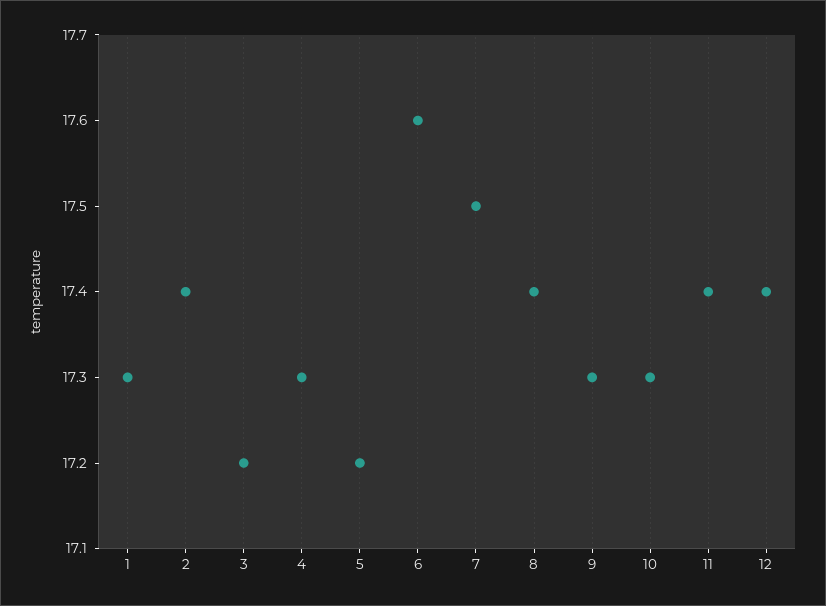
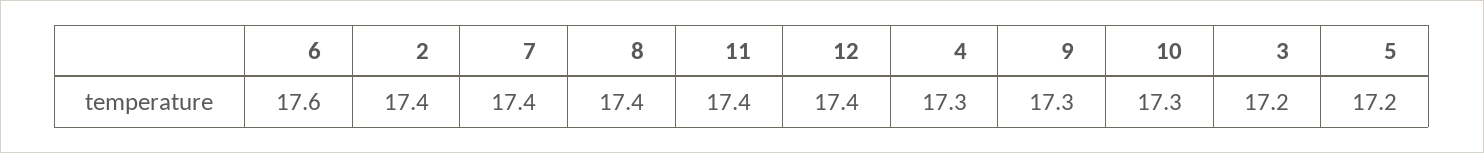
1: 17.3 -> none
7: 17.5 -> 17.4

